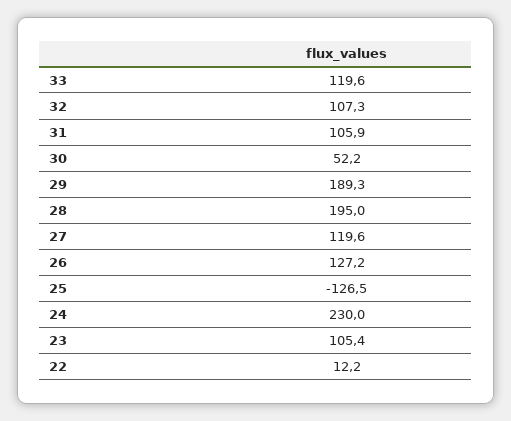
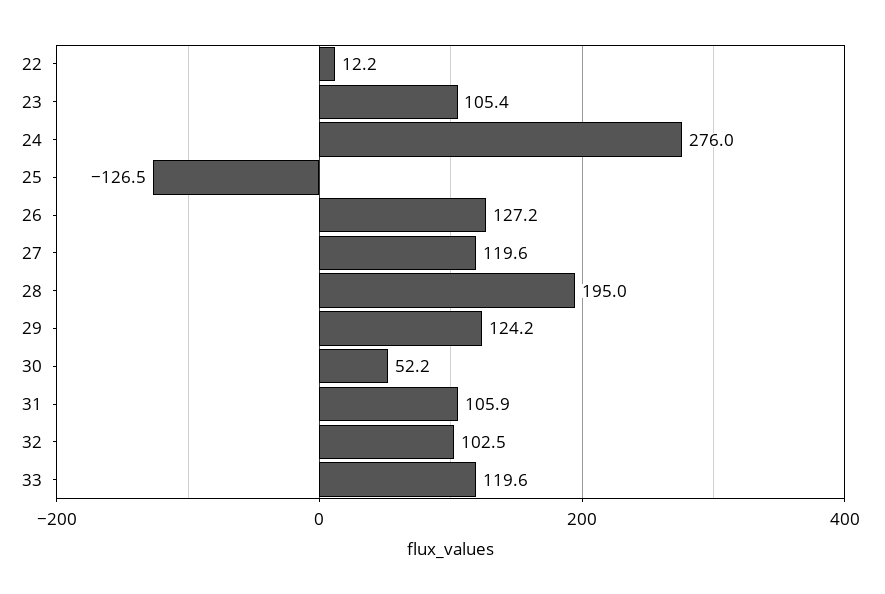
32: 107.3 -> 102.5
29: 189.3 -> 124.2
24: 230 -> 276

